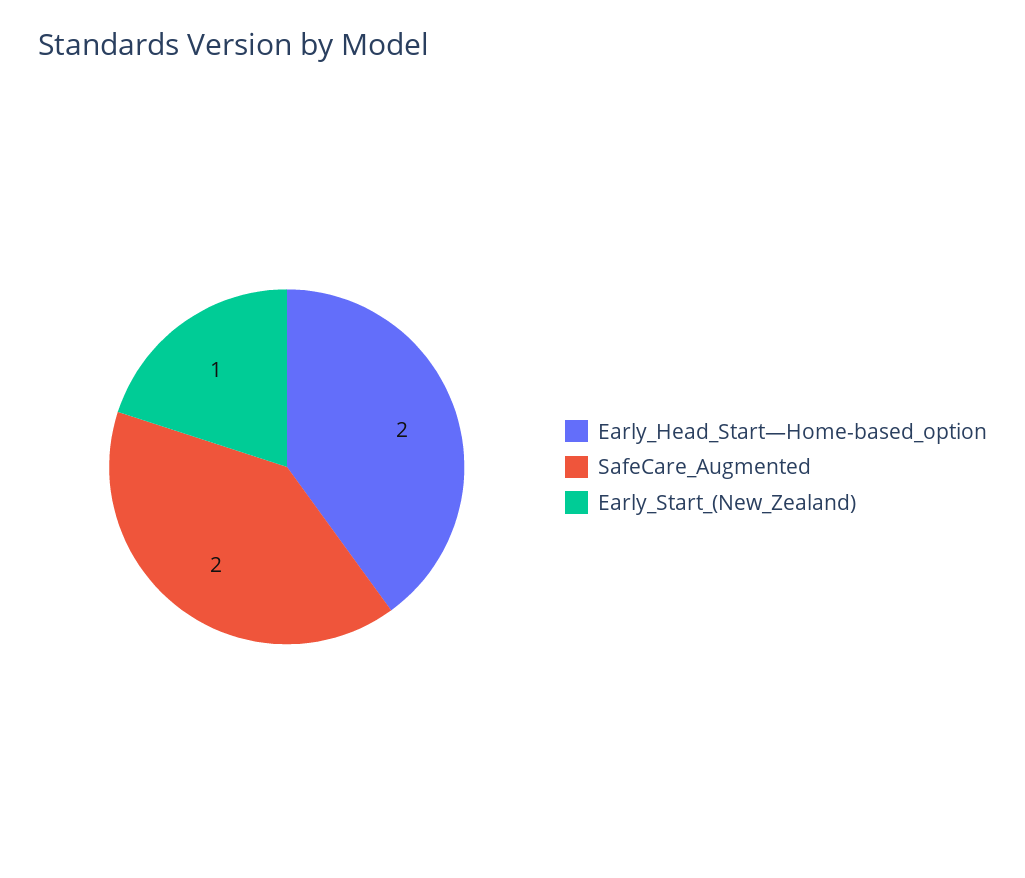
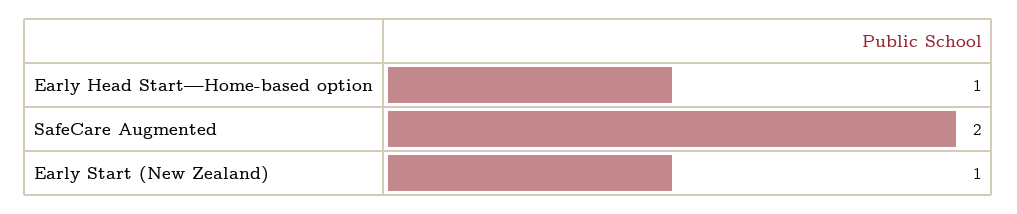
Early_Head_Start—Home-based_option: 2 -> 1

